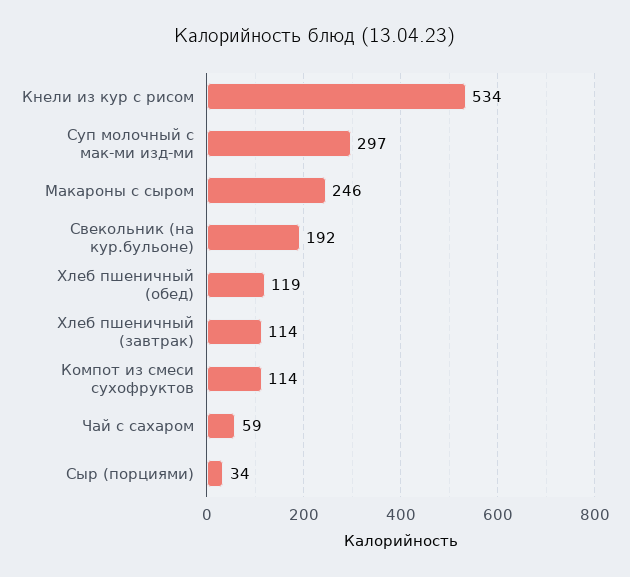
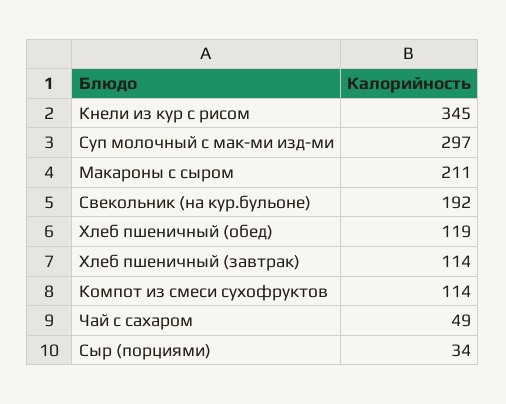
Кнели из кур с рисом: 534 -> 345
Макароны с сыром: 246 -> 211
Чай с сахаром: 59 -> 49

